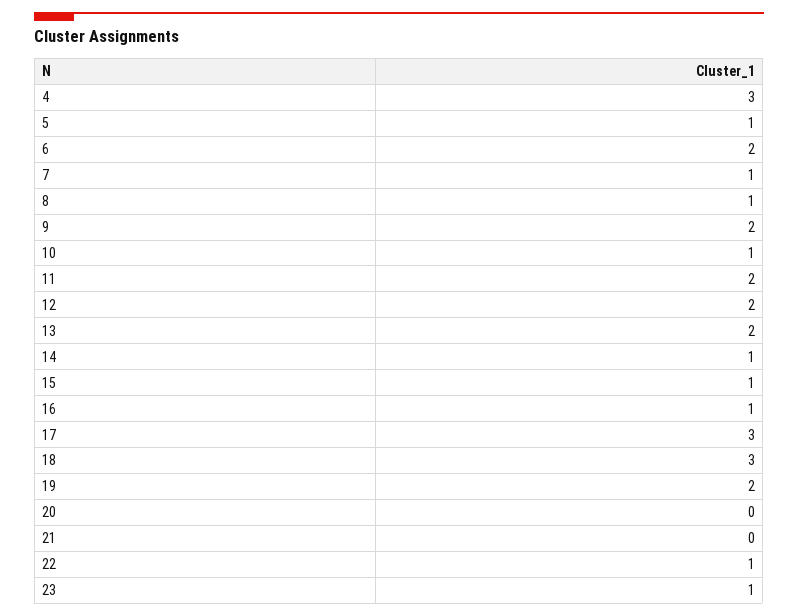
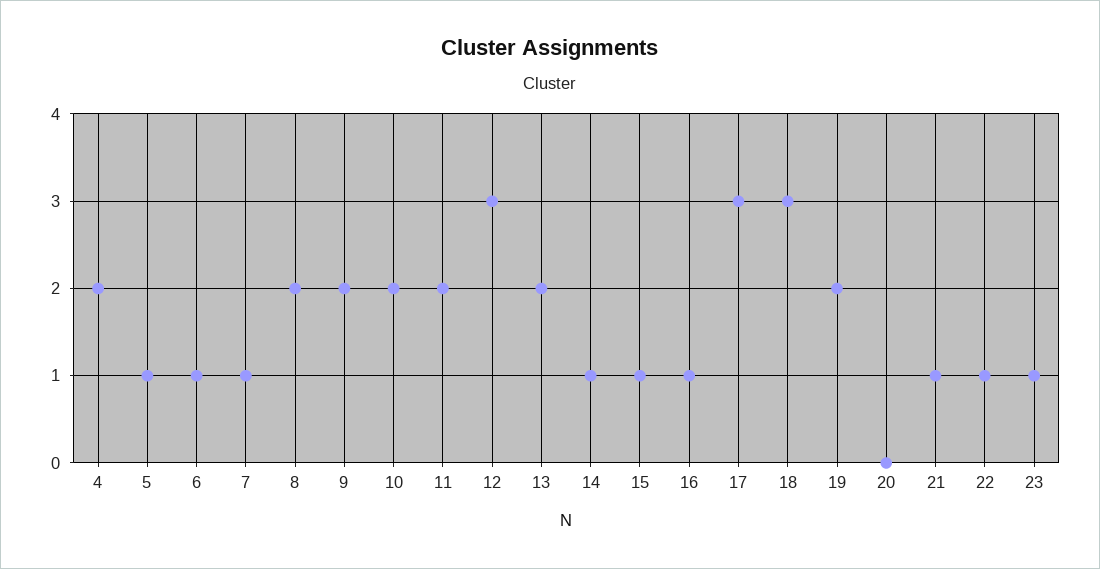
4: 3 -> 2
6: 2 -> 1
8: 1 -> 2
10: 1 -> 2
12: 2 -> 3
21: 0 -> 1

